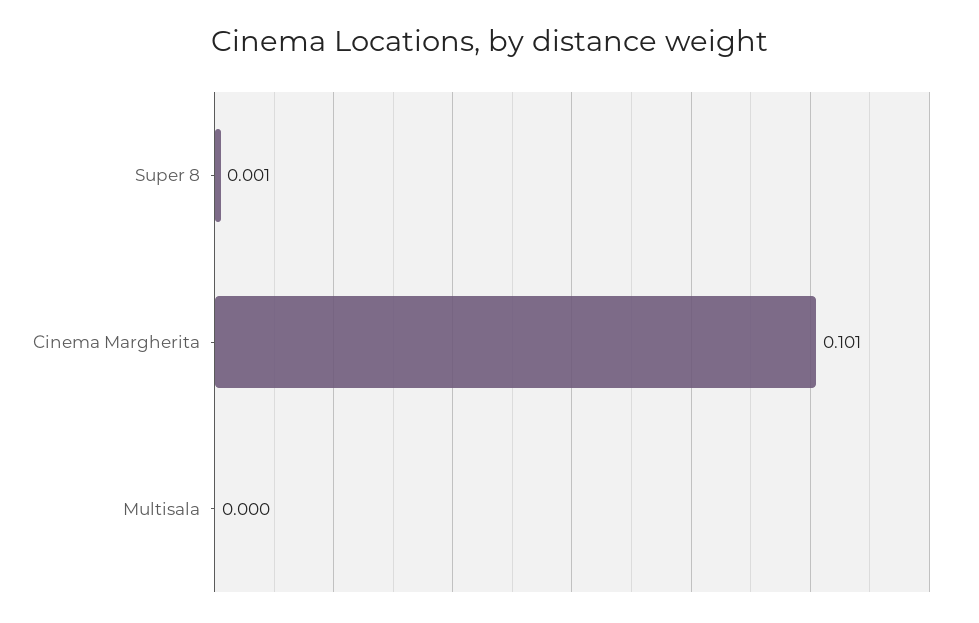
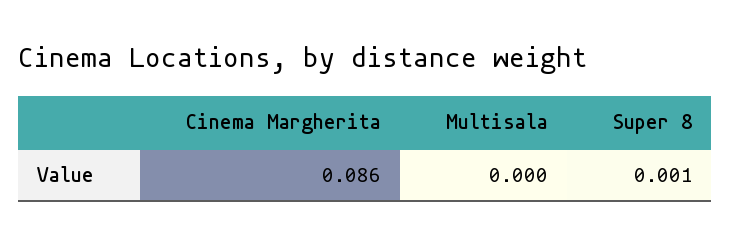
Cinema Margherita: 0.101 -> 0.086

